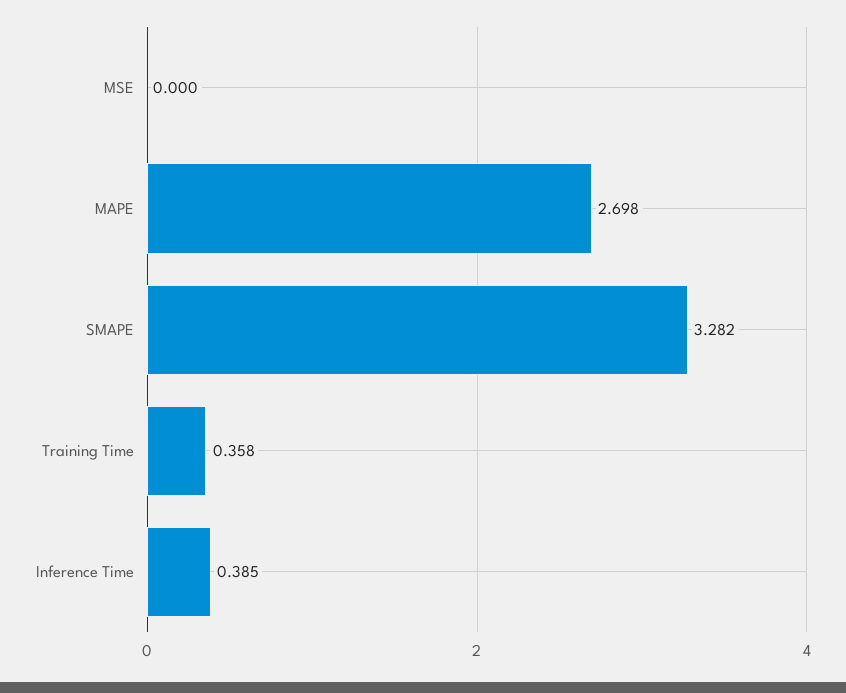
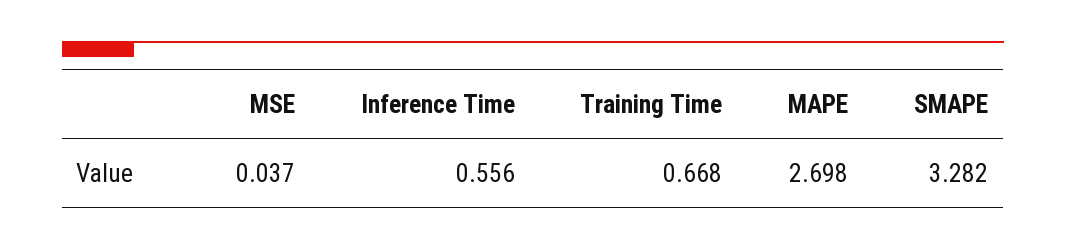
MSE: 0 -> 0.037
Training Time: 0.358 -> 0.668
Inference Time: 0.385 -> 0.556

